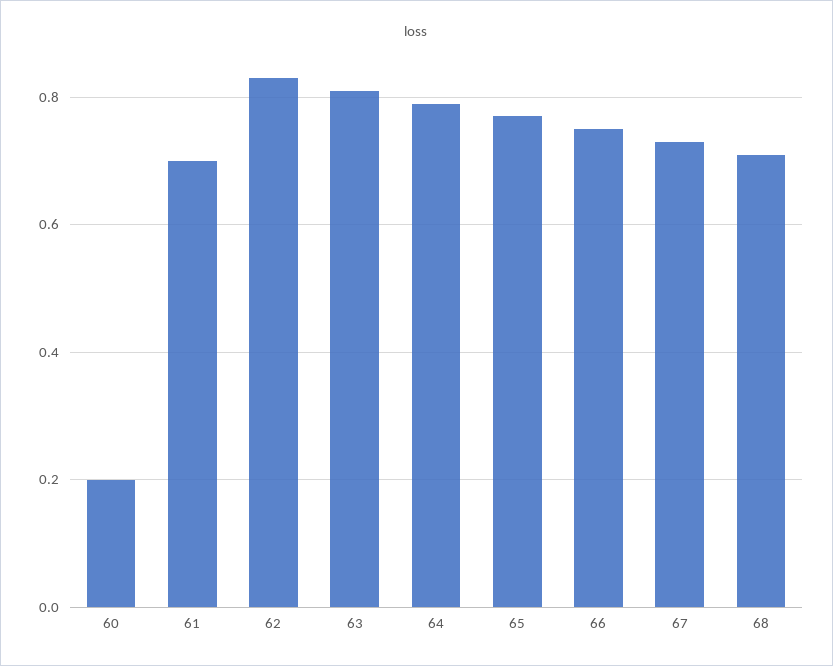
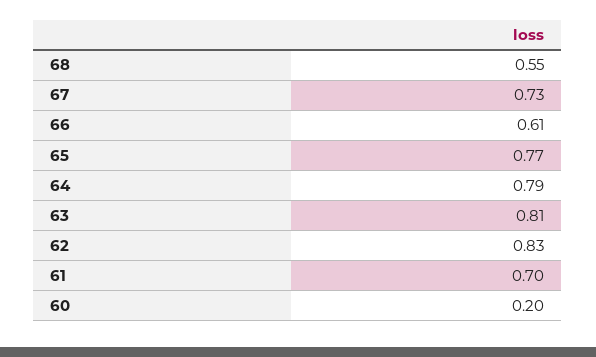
66: 0.75 -> 0.61
68: 0.7 -> 0.55

